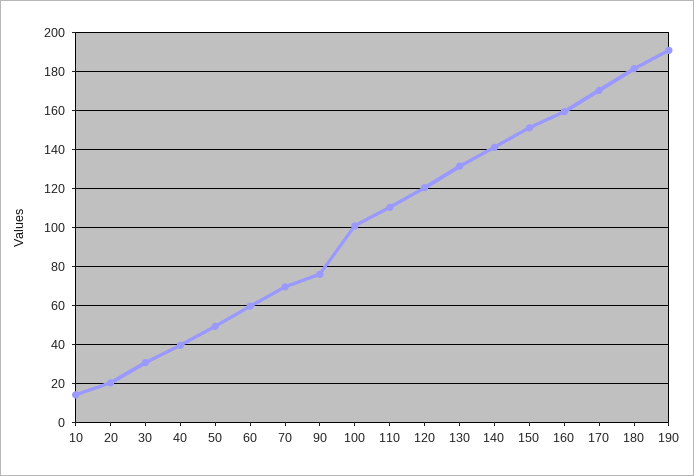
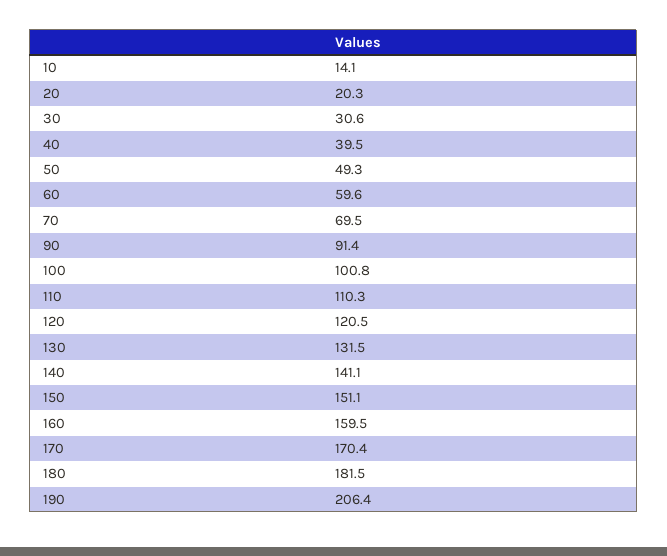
90: 75 -> 91.4
190: 190 -> 206.4

